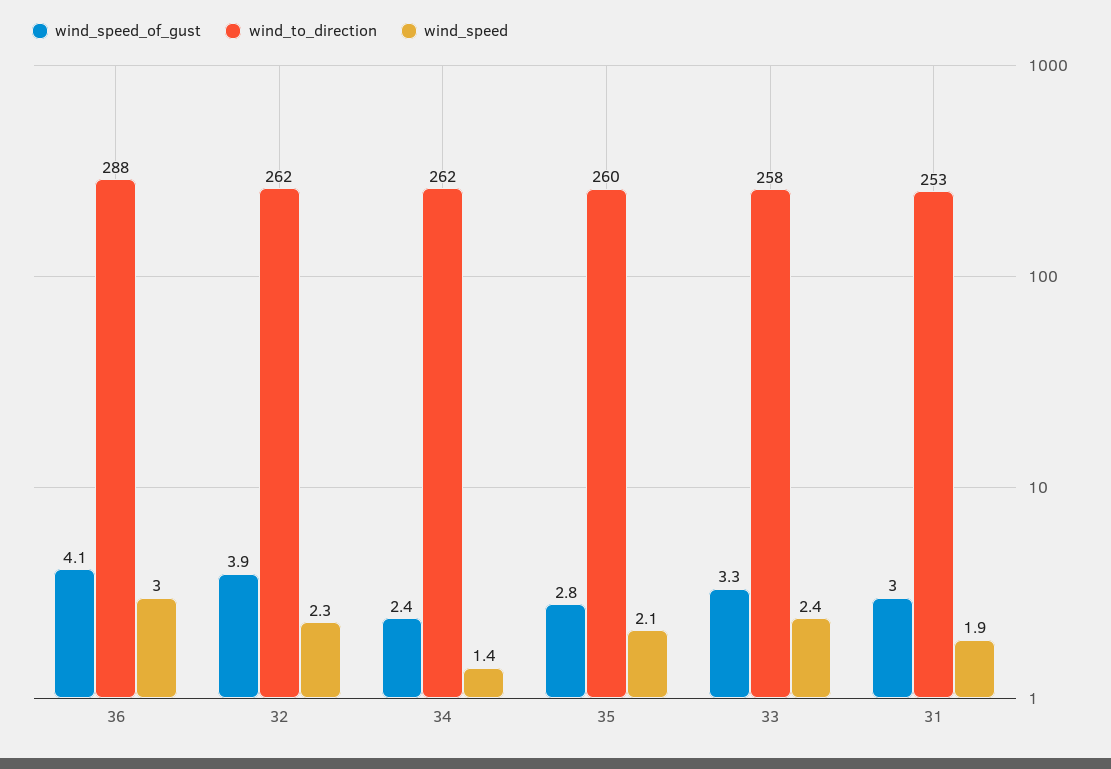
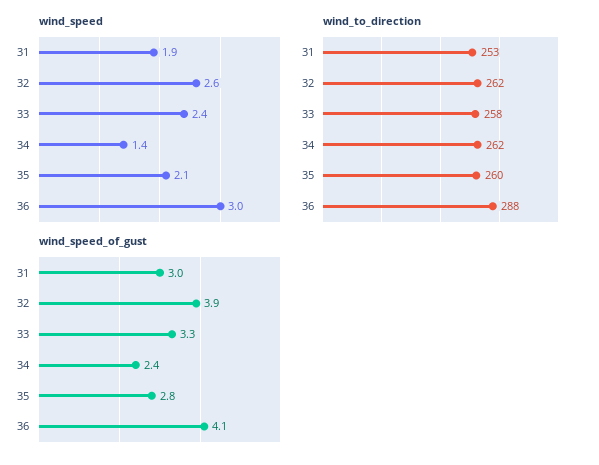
wind_speed, 32: 2.3 -> 2.6

